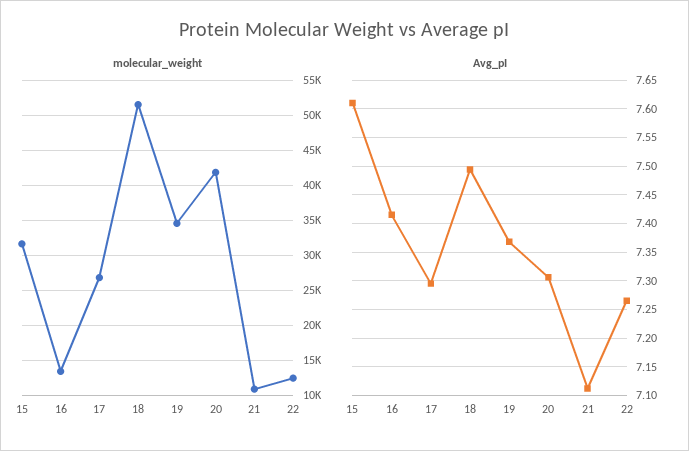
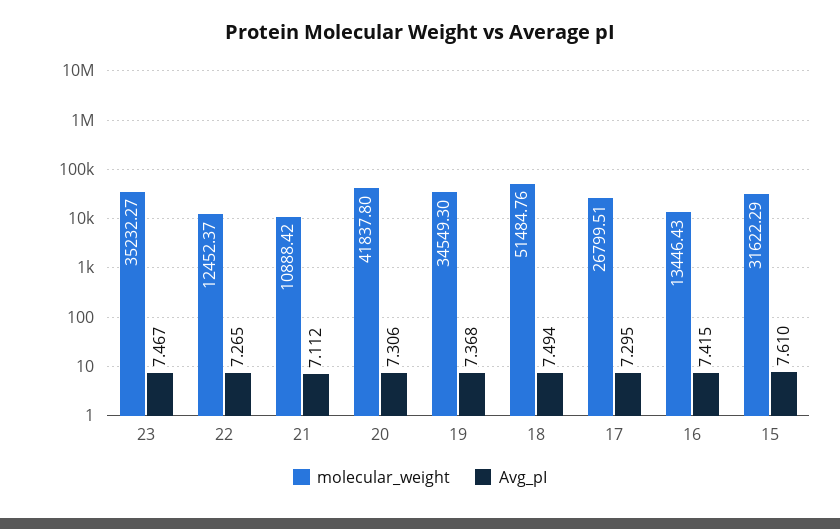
molecular_weight, 23: none -> 35232.27
Avg_pI, 23: none -> 7.467

